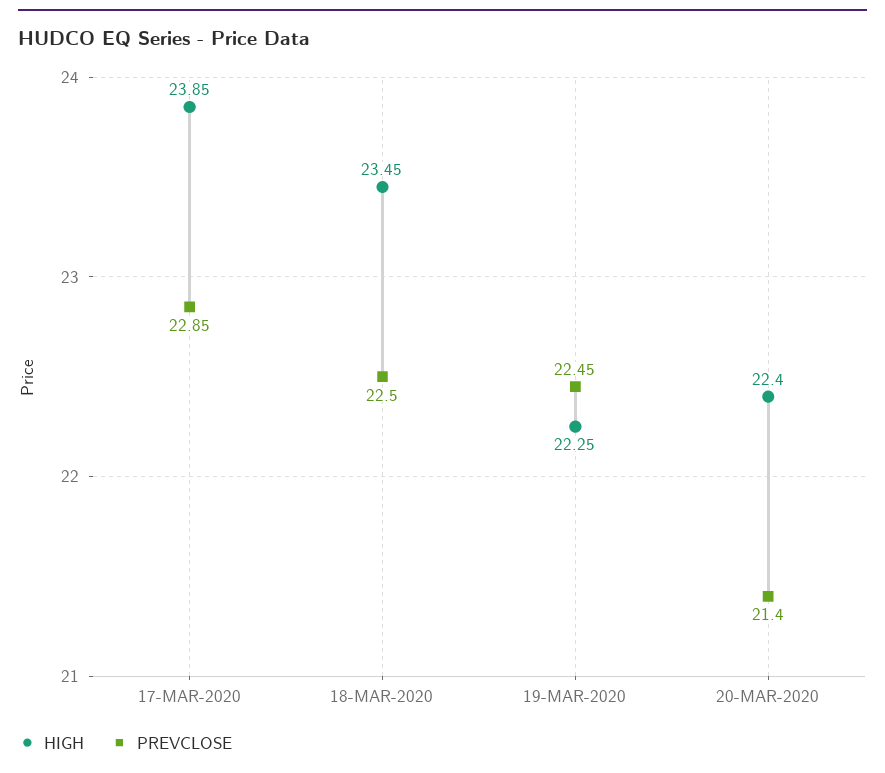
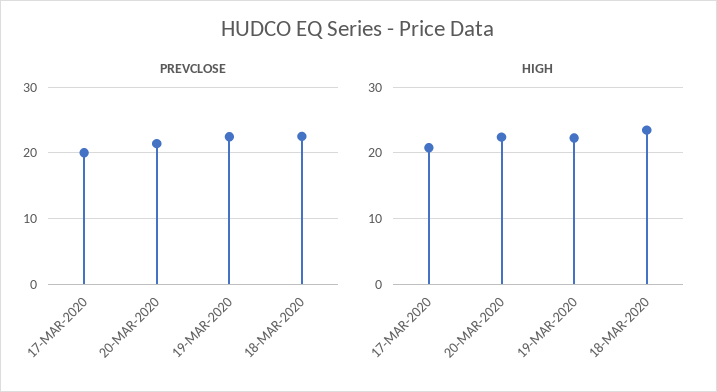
HIGH, 17-MAR-2020: 23.85 -> 21
PREVCLOSE, 17-MAR-2020: 22.85 -> 20

